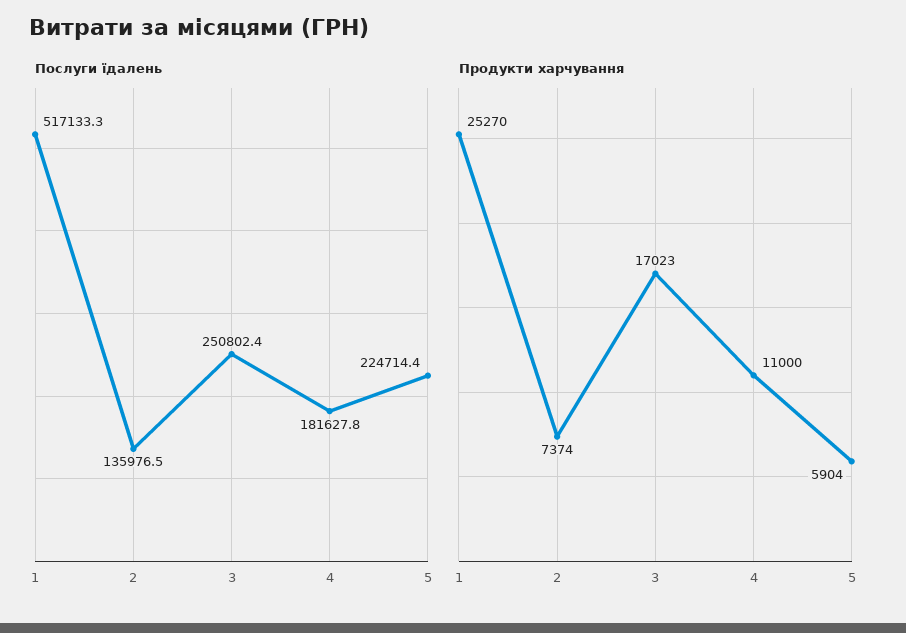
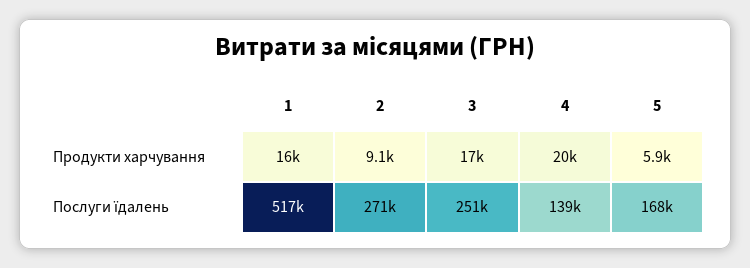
Послуги їдалень, 2: 135976.5 -> 271000
Послуги їдалень, 4: 181627.8 -> 139000
Послуги їдалень, 5: 224714.4 -> 168000
Продукти харчування, 1: 25270 -> 16000
Продукти харчування, 2: 7374 -> 9100
Продукти харчування, 4: 11000 -> 20000

